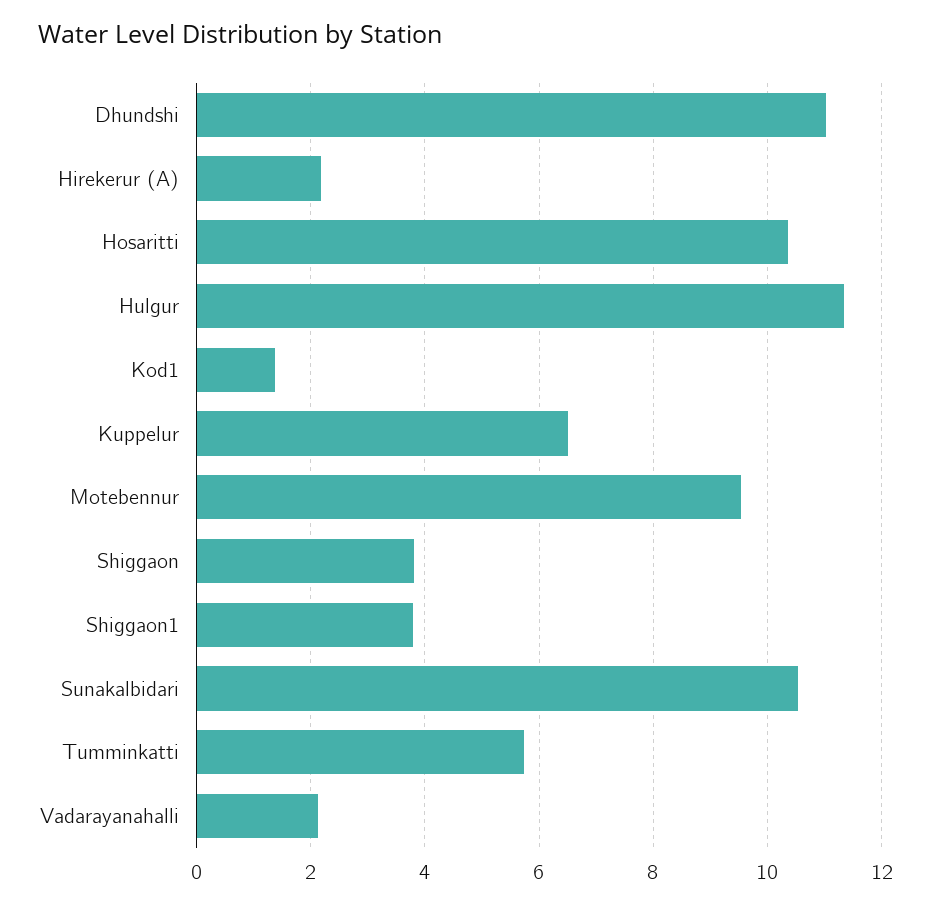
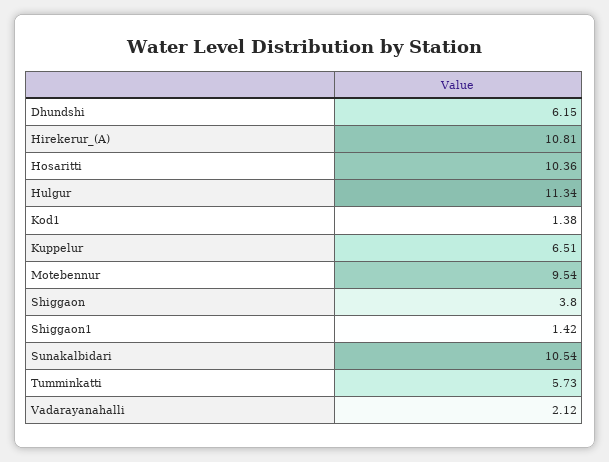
Dhundshi: 11 -> 6.15
Hirekerur (A): 2.2 -> 10.81
Shiggaon1: 3.8 -> 1.42

